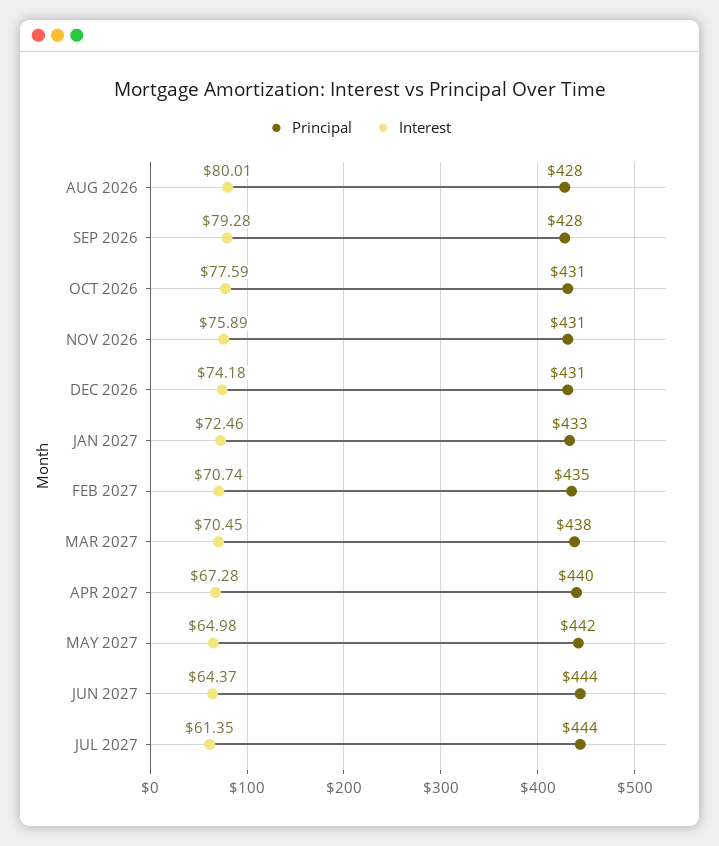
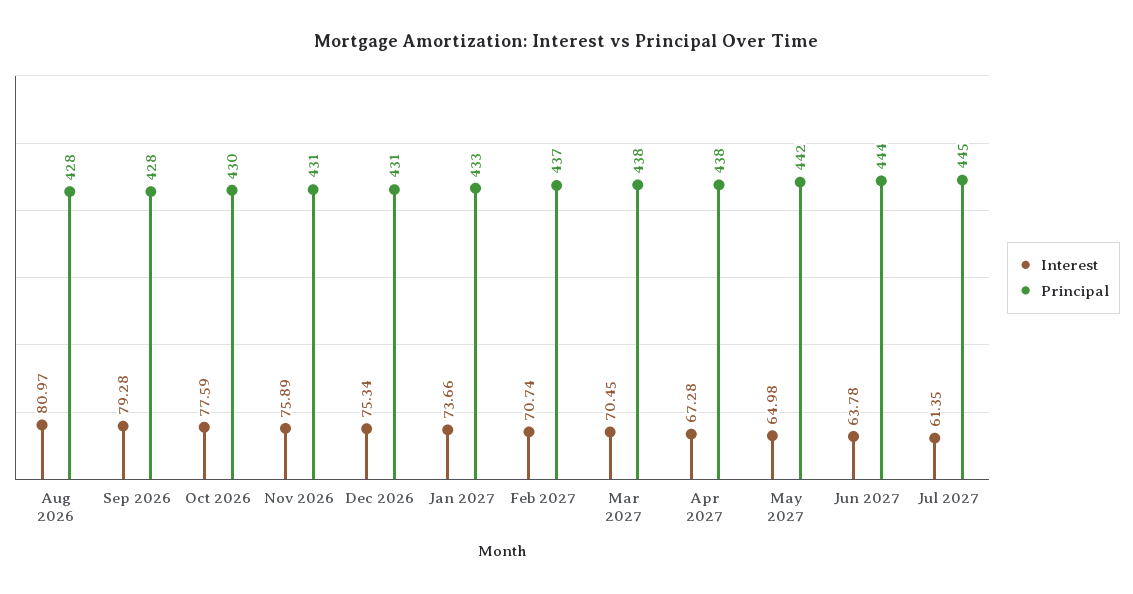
Interest, AUG 2026: 80.01 -> 80.97
Principal, OCT 2026: 431 -> 430
Interest, DEC 2026: 74.18 -> 75.34
Interest, JAN 2027: 72.46 -> 73.66
Principal, FEB 2027: 435 -> 437
Principal, APR 2027: 440 -> 438
Interest, JUN 2027: 64.37 -> 63.78
Principal, JUL 2027: 444 -> 445

